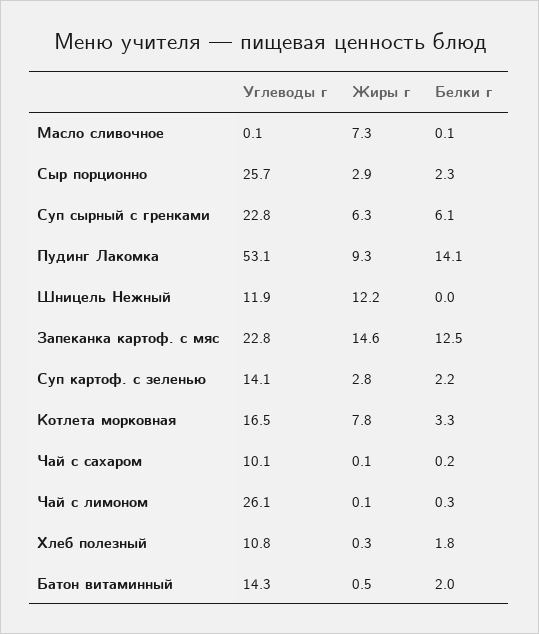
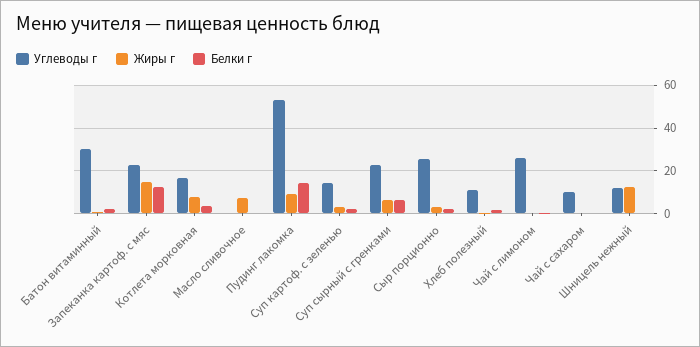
Углеводы г, Батон витаминный: 14.3 -> 30

